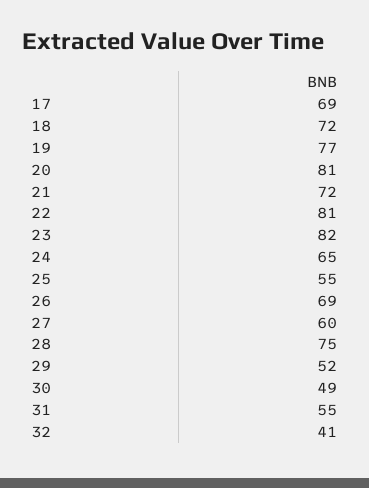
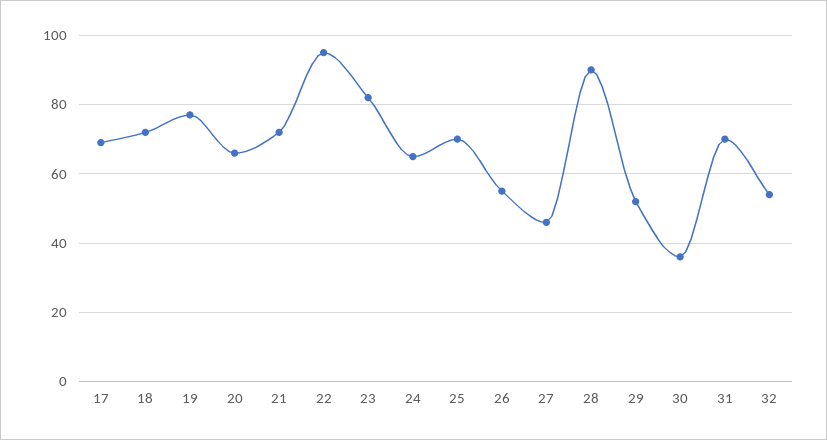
20: 81 -> 65
22: 81 -> 95
25: 55 -> 70
26: 69 -> 55
27: 60 -> 45
28: 75 -> 90
30: 49 -> 35
31: 55 -> 70
32: 41 -> 55

